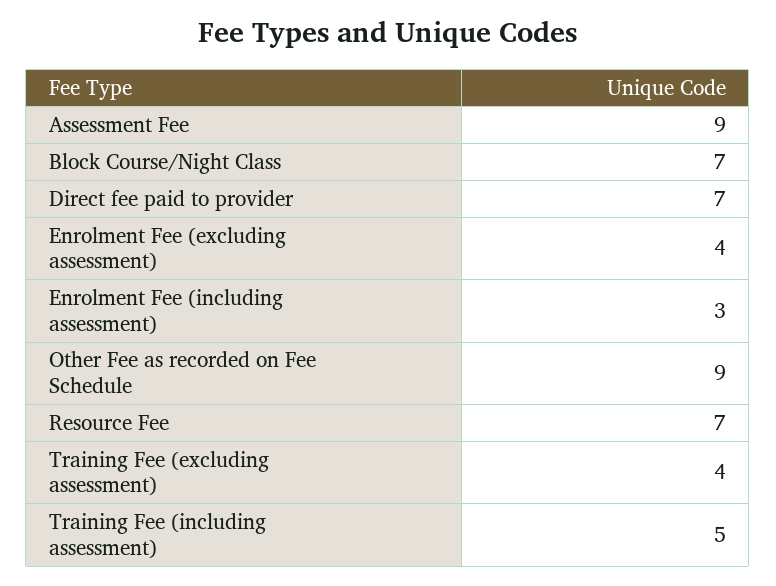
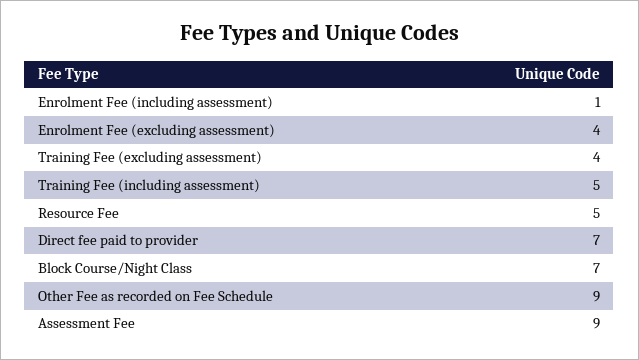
Enrolment Fee (including assessment): 3 -> 1
Resource Fee: 7 -> 5

